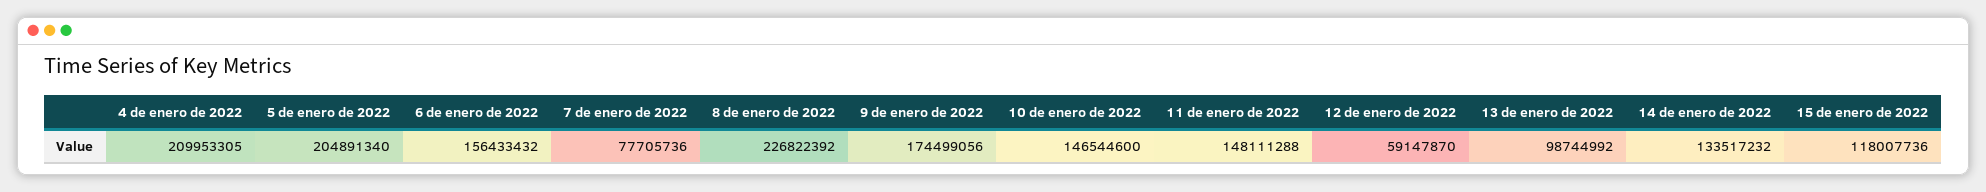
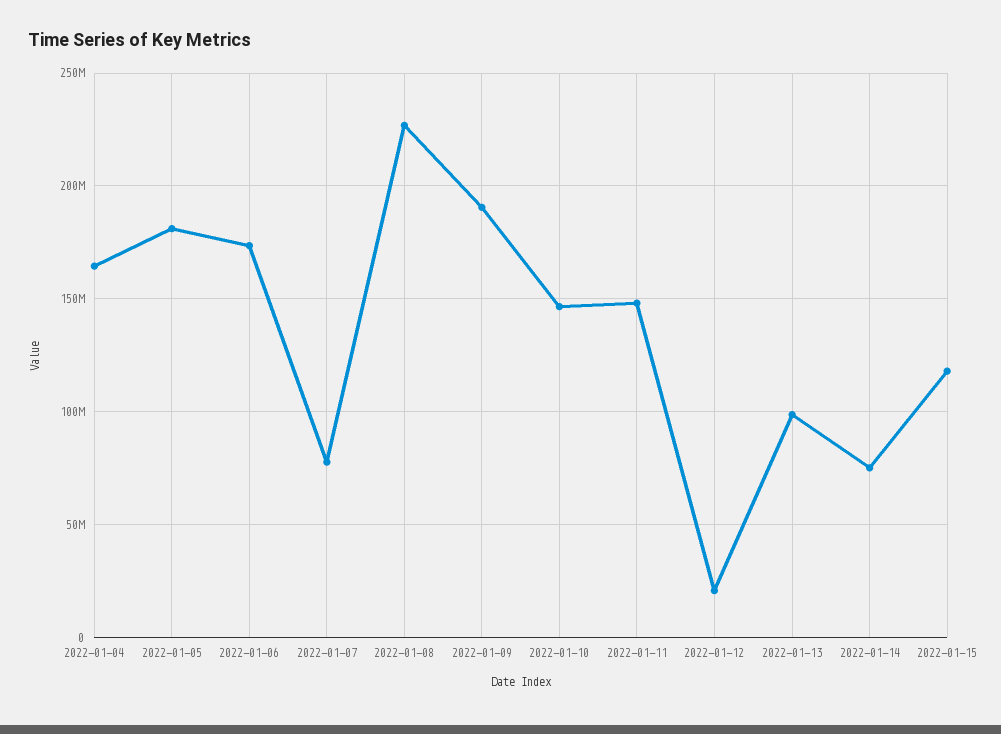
4 de enero de 2022: 209953305 -> 165000000
5 de enero de 2022: 204891340 -> 180000000
6 de enero de 2022: 156433432 -> 175000000
9 de enero de 2022: 174499056 -> 190000000
12 de enero de 2022: 59147870 -> 20000000
14 de enero de 2022: 133517232 -> 75000000

